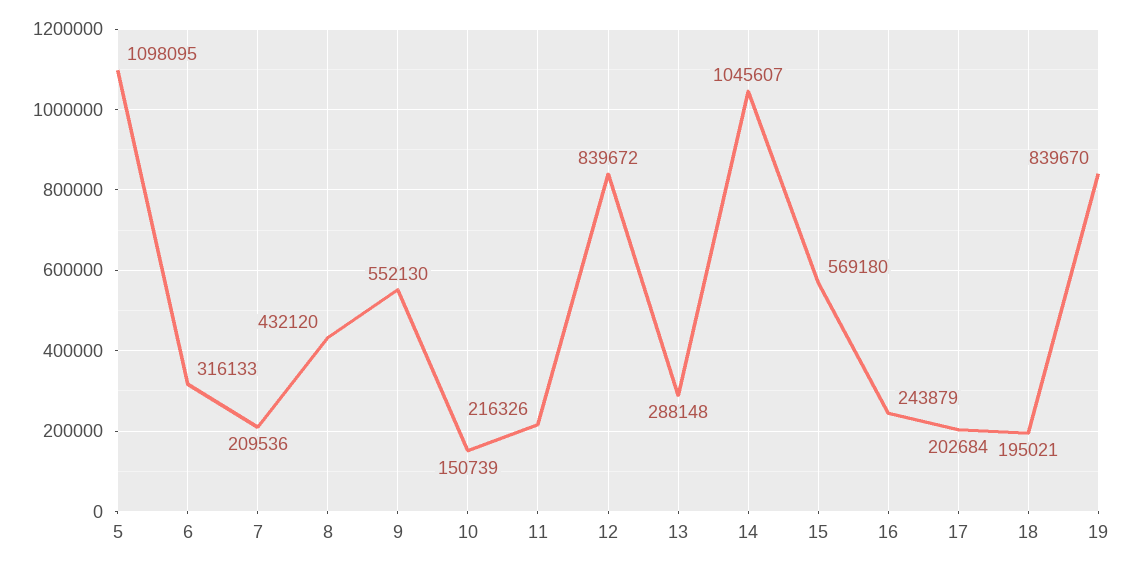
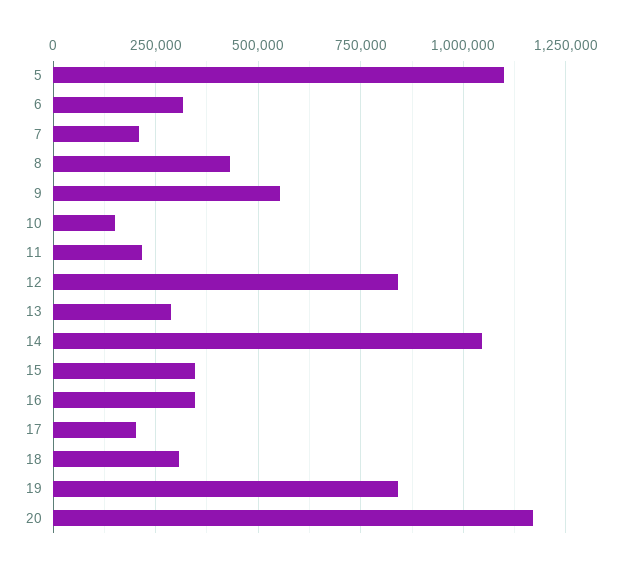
15: 569180 -> 350000
16: 243879 -> 350000
18: 195021 -> 300000
20: none -> 1175000

